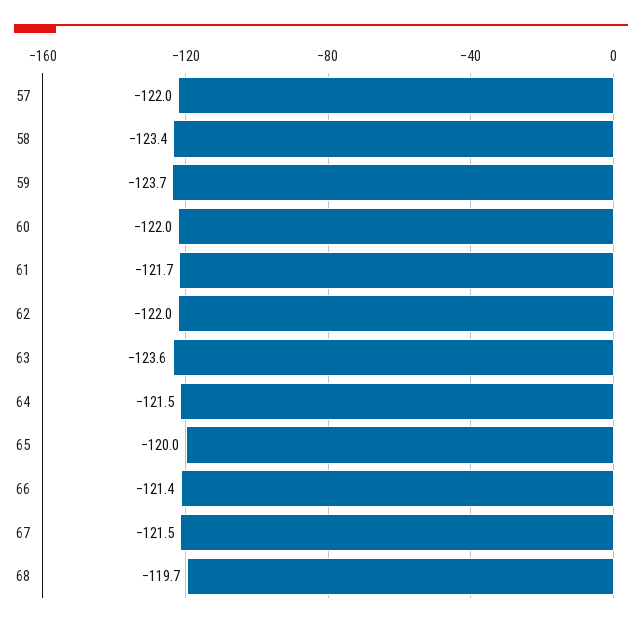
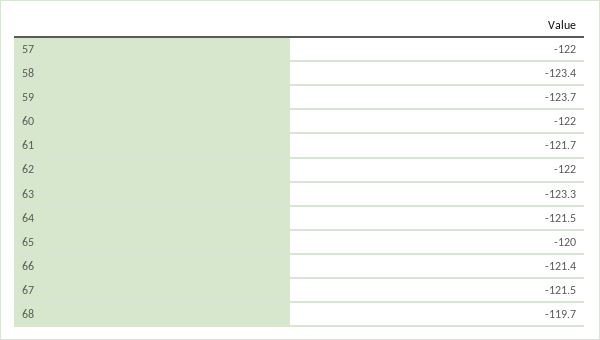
63: -123.6 -> -123.3

